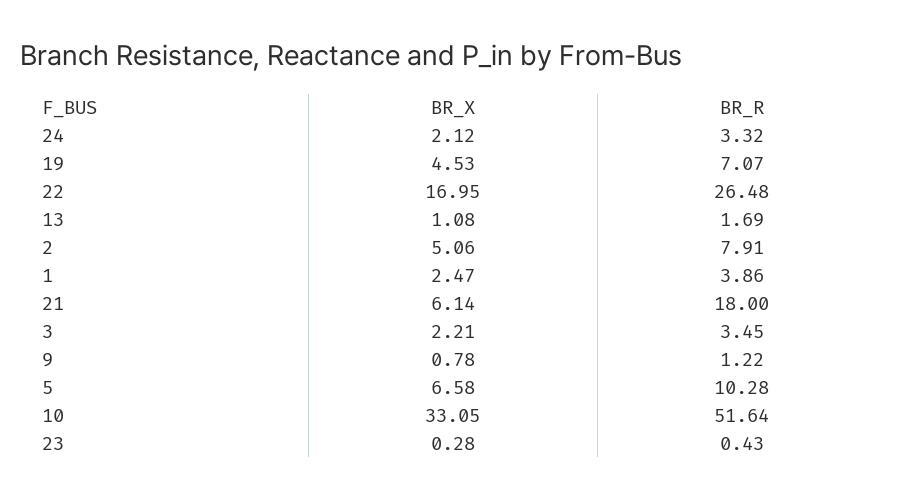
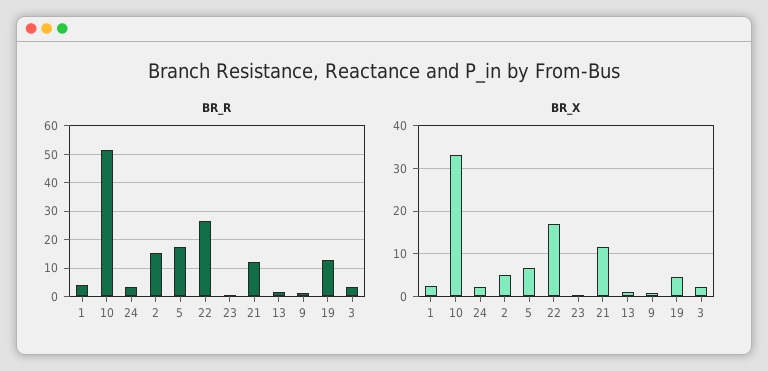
BR_R, 19: 7.07 -> 12.5
BR_R, 2: 7.91 -> 15
BR_X, 21: 6.14 -> 12
BR_R, 21: 18 -> 12.5
BR_R, 5: 10.28 -> 17.5

